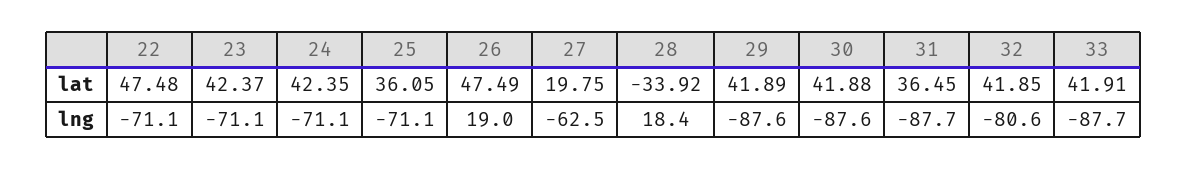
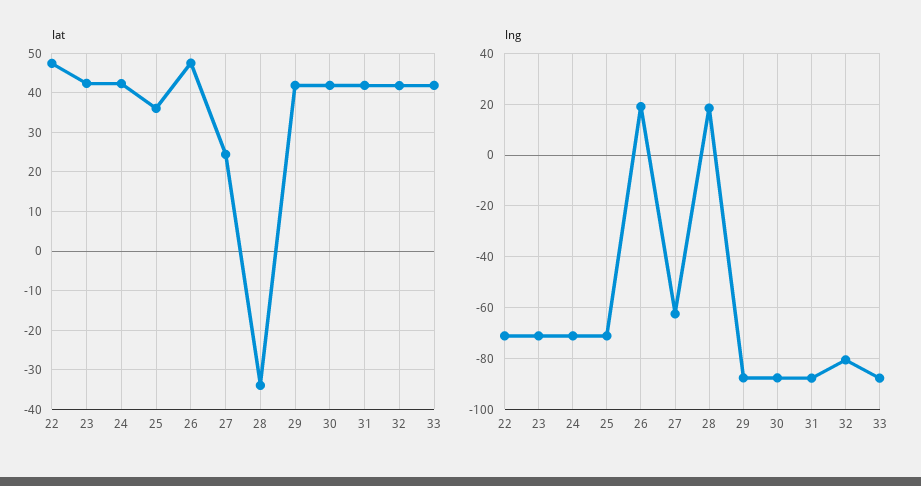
lat, 27: 19.75 -> 24
lat, 31: 36.45 -> 42

